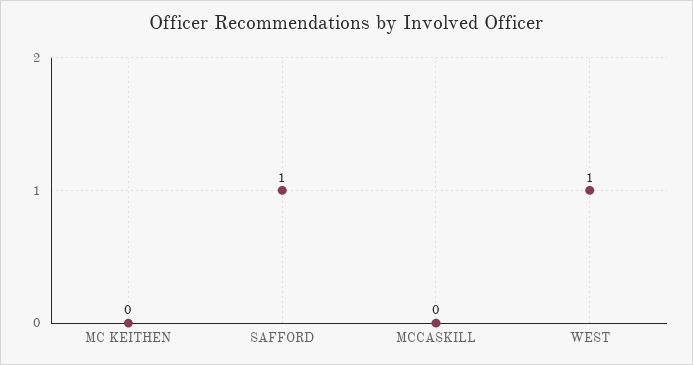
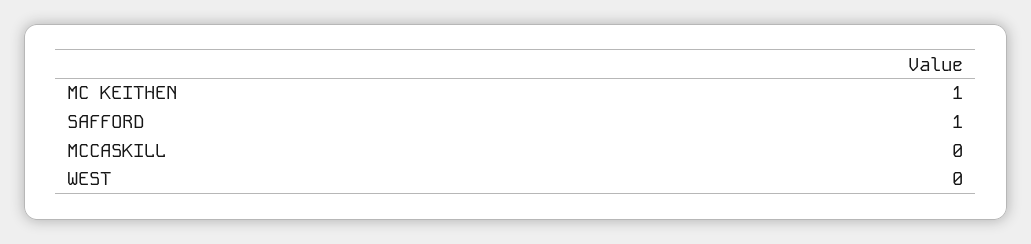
MC KEITHEN: 0 -> 1
WEST: 1 -> 0

